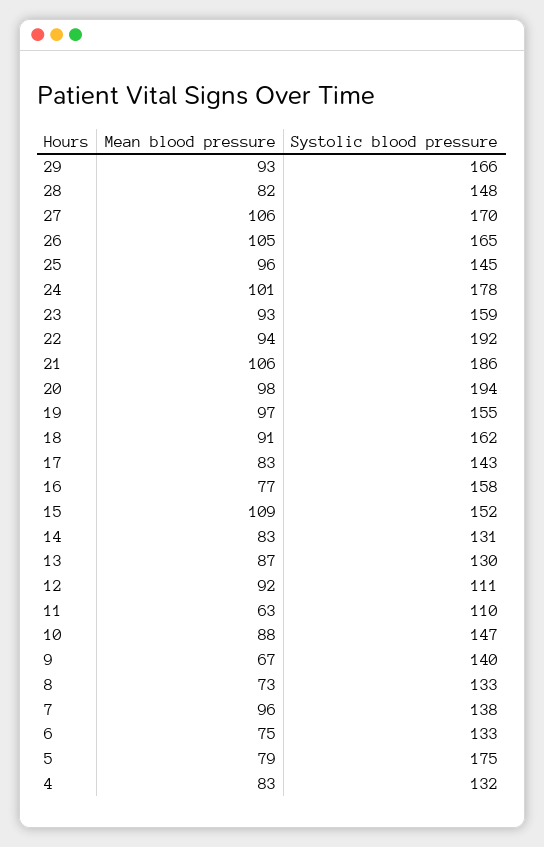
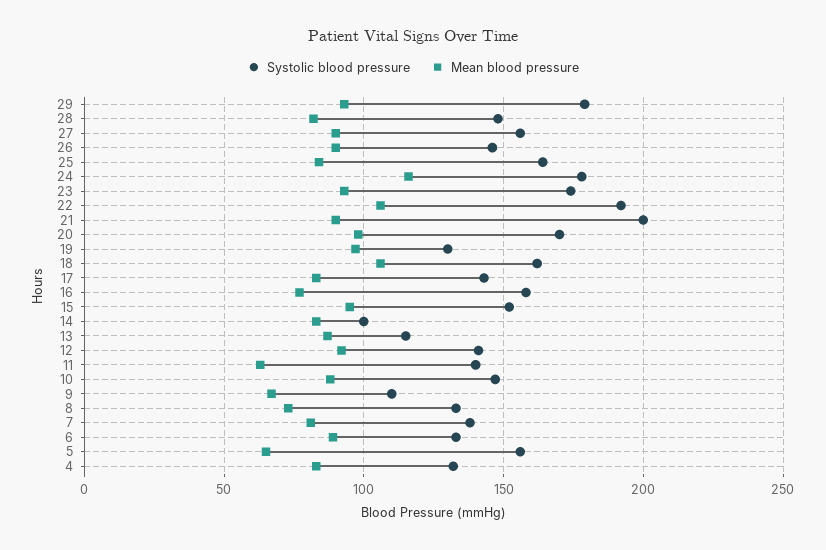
Systolic blood pressure, 29: 166 -> 180
Mean blood pressure, 27: 106 -> 90
Systolic blood pressure, 27: 170 -> 155
Mean blood pressure, 26: 105 -> 90
Systolic blood pressure, 26: 165 -> 145
Mean blood pressure, 25: 96 -> 85
Systolic blood pressure, 25: 145 -> 165
Mean blood pressure, 24: 101 -> 115
Systolic blood pressure, 23: 159 -> 175
Mean blood pressure, 22: 94 -> 105
Mean blood pressure, 21: 106 -> 90
Systolic blood pressure, 21: 186 -> 200
Systolic blood pressure, 20: 194 -> 170
Systolic blood pressure, 19: 155 -> 130
Mean blood pressure, 18: 91 -> 105
Mean blood pressure, 15: 109 -> 95
Systolic blood pressure, 14: 131 -> 100
Systolic blood pressure, 13: 130 -> 115
Systolic blood pressure, 12: 111 -> 140
Systolic blood pressure, 11: 110 -> 140
Systolic blood pressure, 9: 140 -> 110
Mean blood pressure, 7: 96 -> 80
Mean blood pressure, 6: 75 -> 90
Mean blood pressure, 5: 79 -> 65
Systolic blood pressure, 5: 175 -> 155

